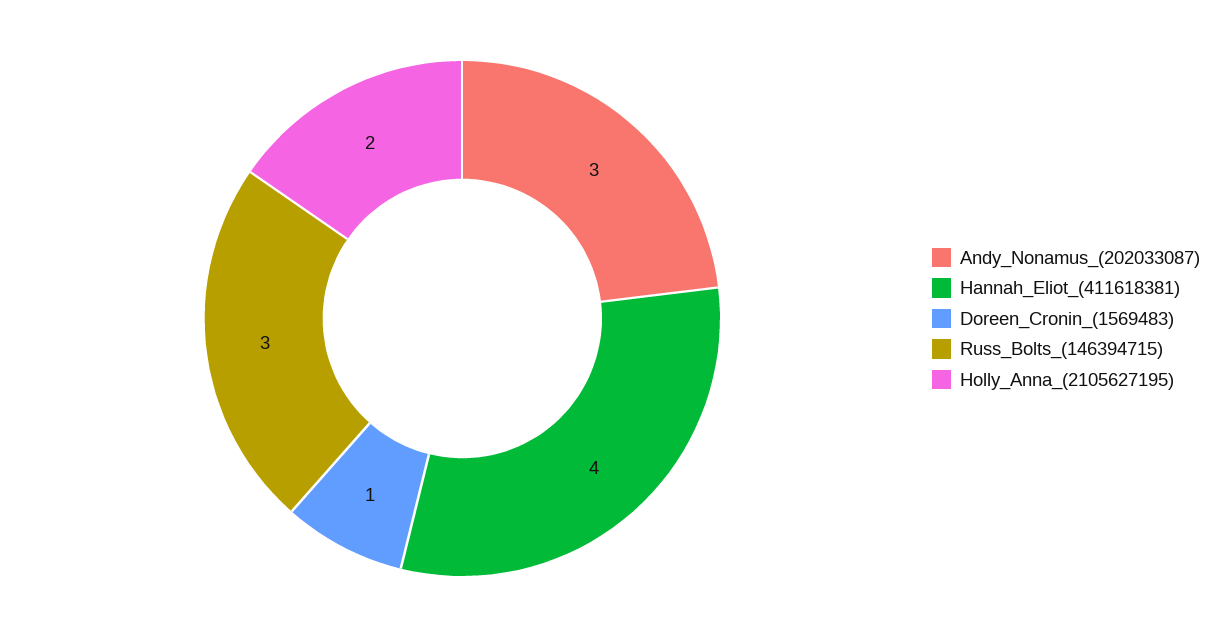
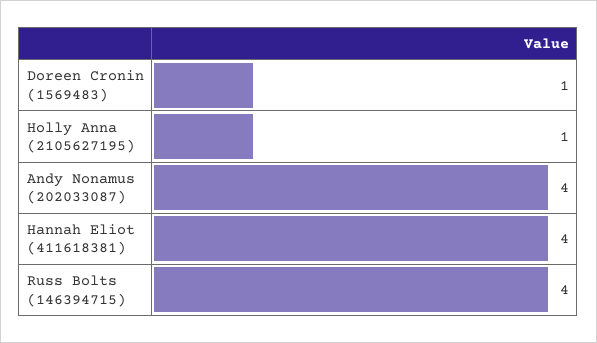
Andy_Nonamus_(202033087): 3 -> 4
Russ_Bolts_(146394715): 3 -> 4
Holly_Anna_(2105627195): 2 -> 1

